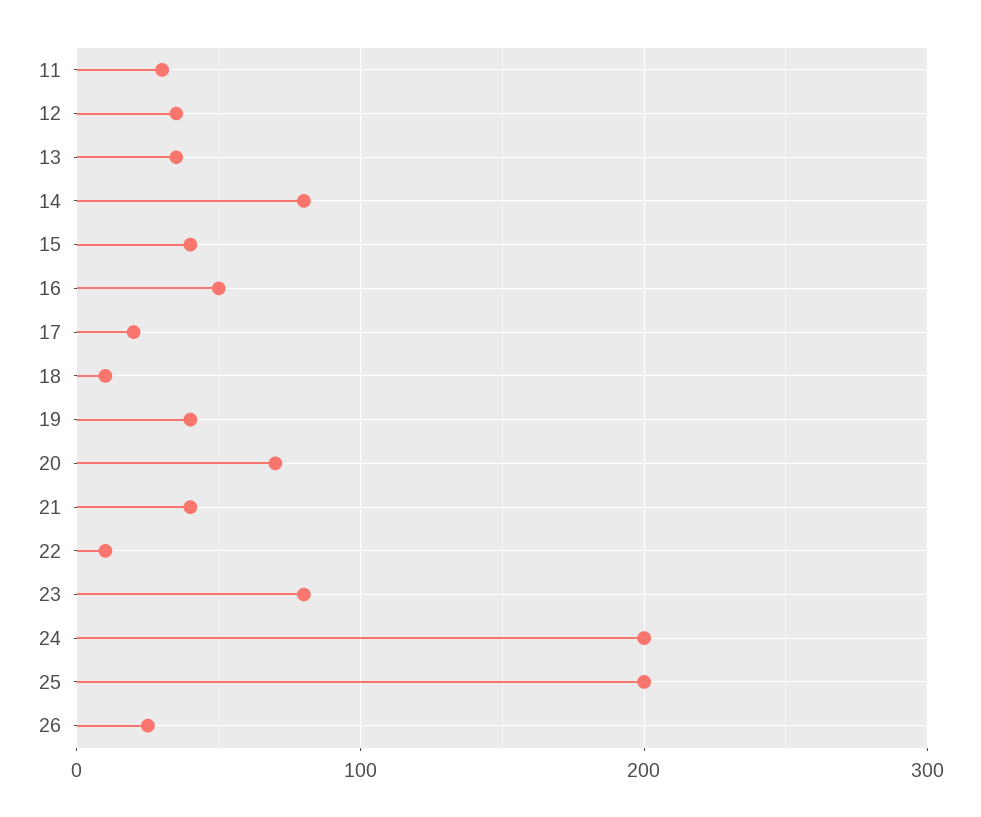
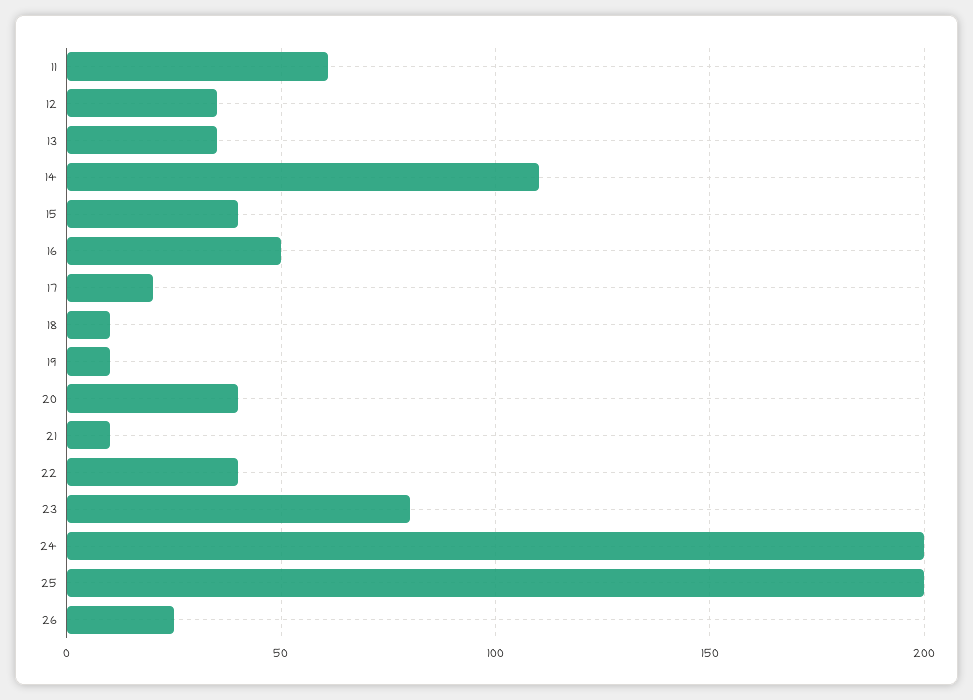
11: 30 -> 60
14: 80 -> 110
19: 40 -> 10
20: 70 -> 40
21: 40 -> 10
22: 10 -> 40

